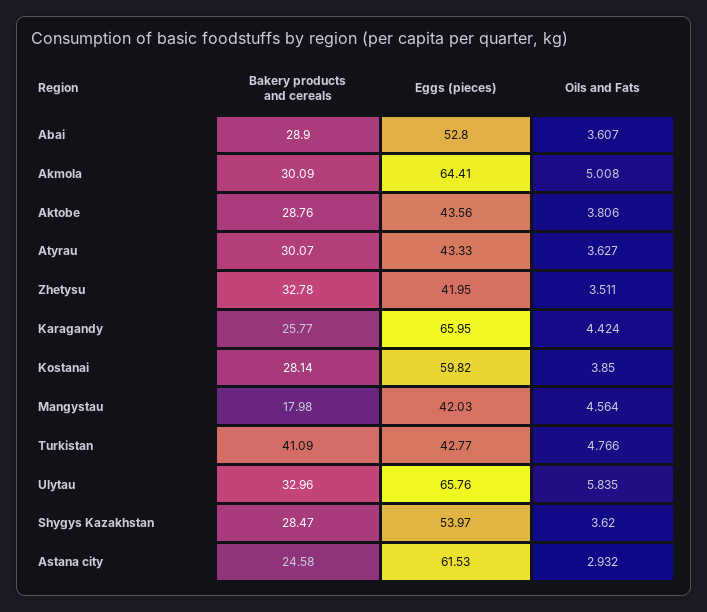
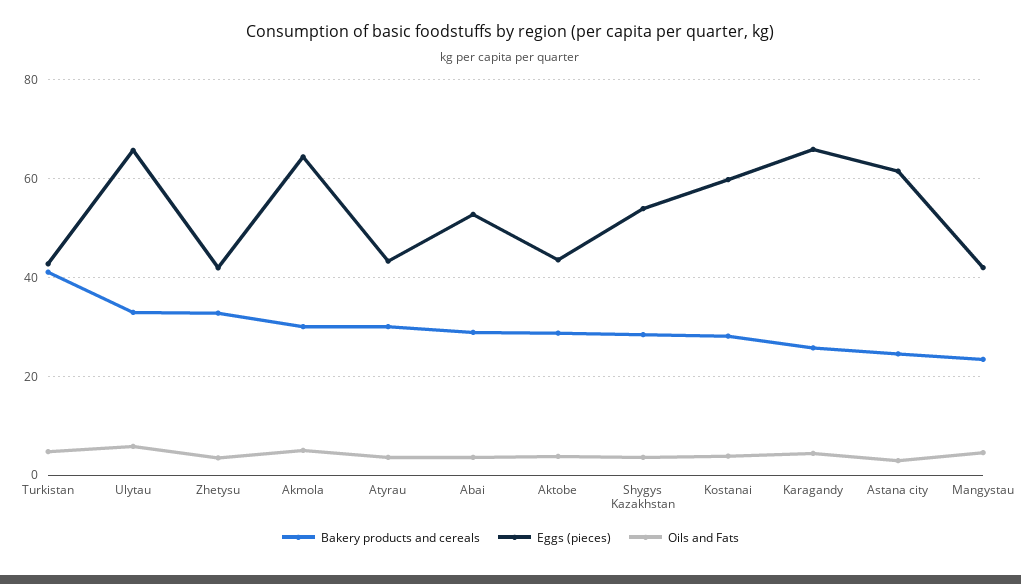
Bakery products and cereals, Mangystau: 17.98 -> 24

